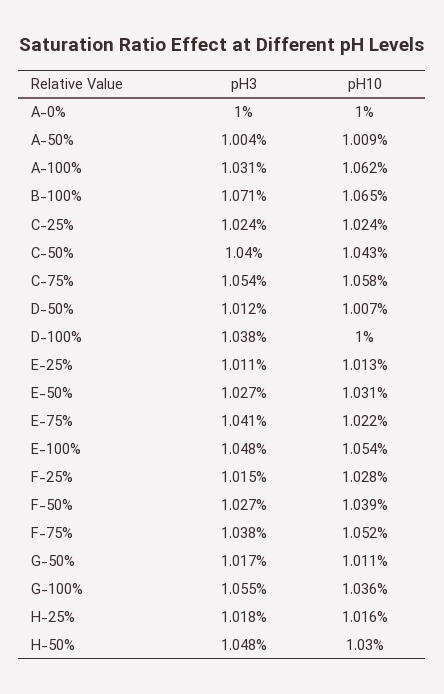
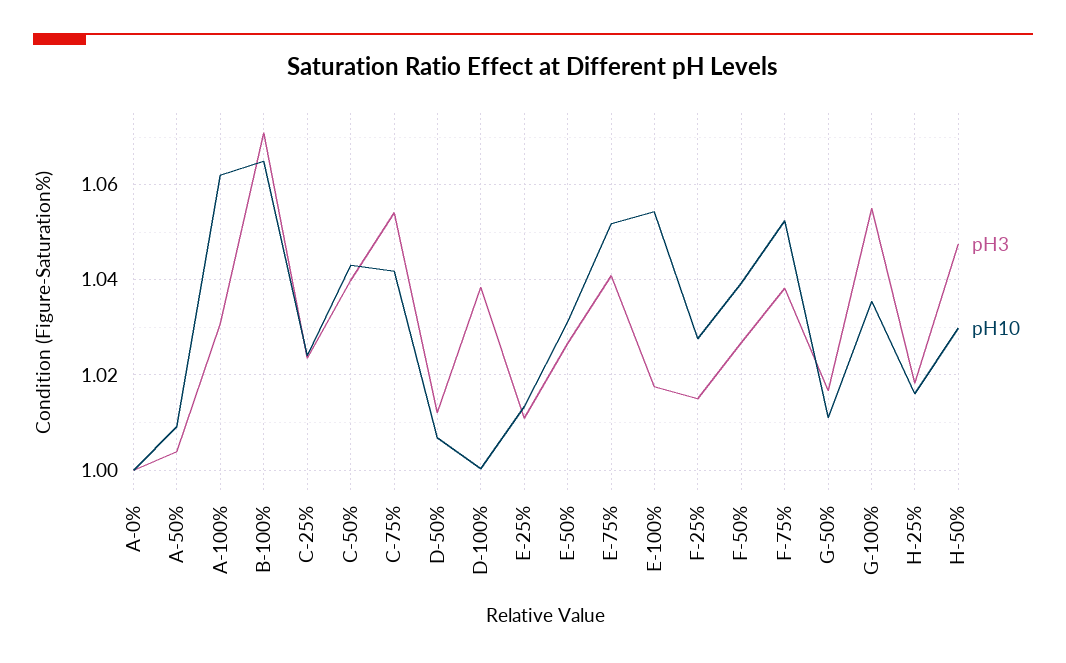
pH10, C-75%: 1.058 -> 1.042
pH10, E-75%: 1.022 -> 1.052
pH3, E-100%: 1.048 -> 1.018

